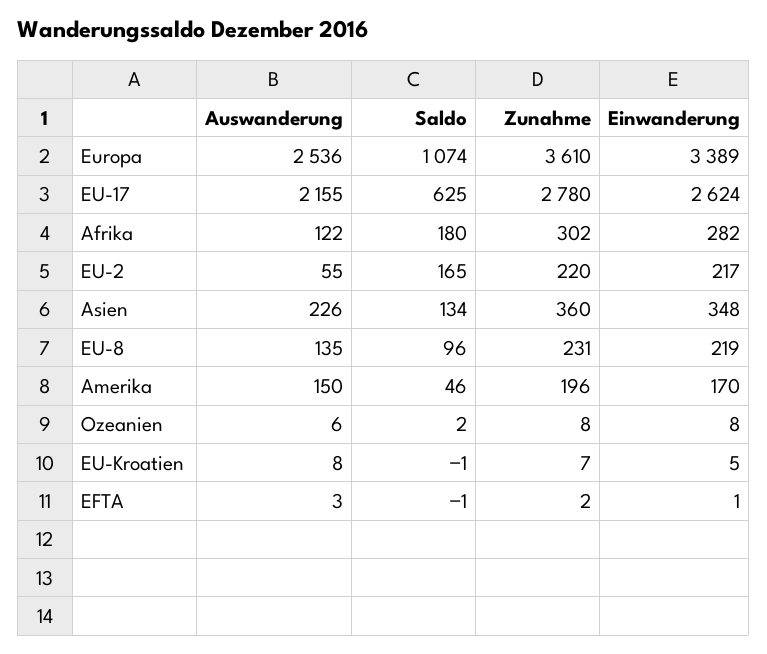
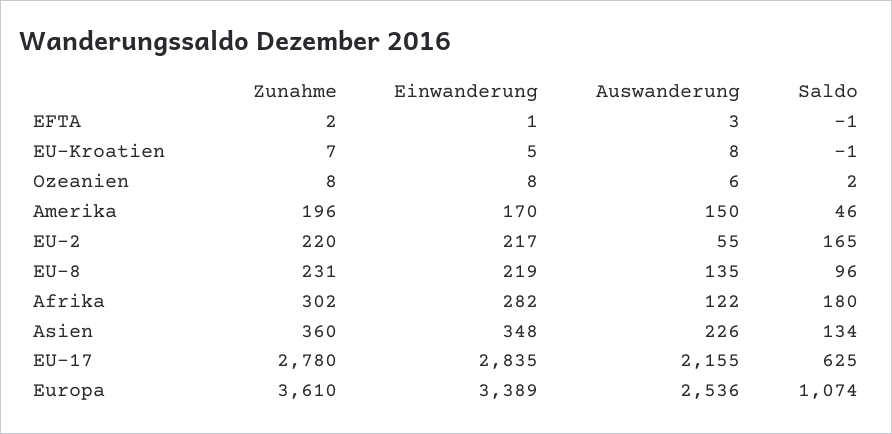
Einwanderung, EU-17: 2624 -> 2835

